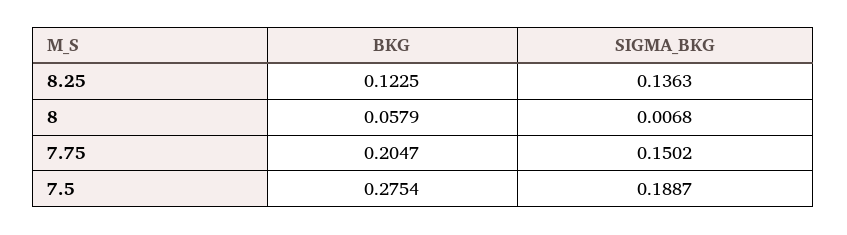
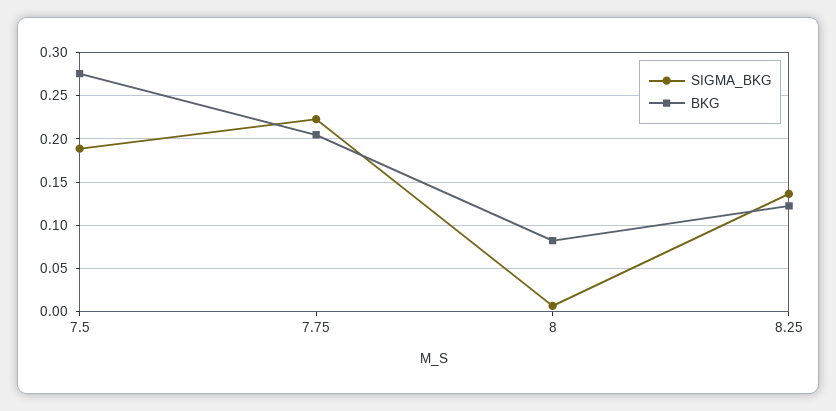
BKG, 8: 0.0579 -> 0.08
SIGMA_BKG, 7.75: 0.1502 -> 0.22

